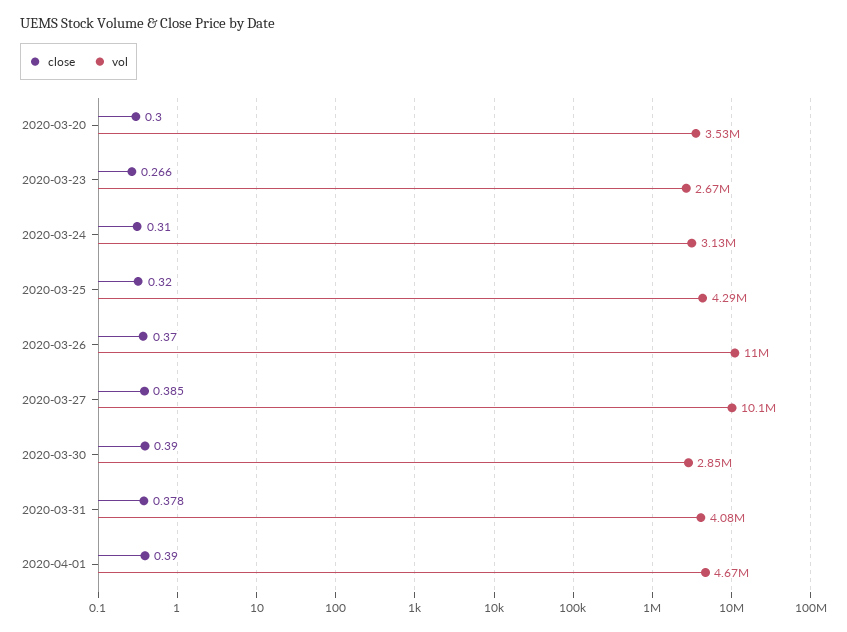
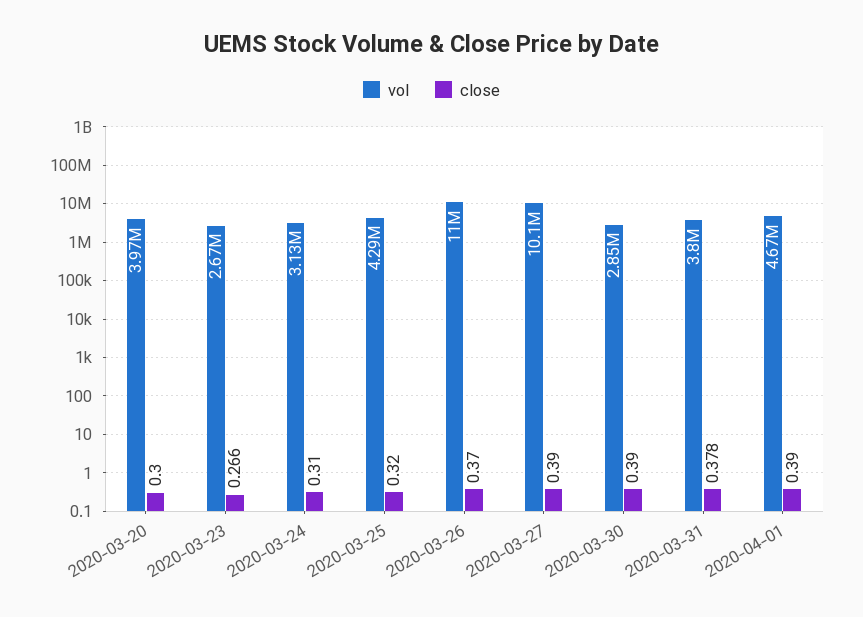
vol, 2020-03-20: 3530000 -> 3970000
close, 2020-03-27: 0.385 -> 0.39
vol, 2020-03-31: 4080000 -> 3800000

